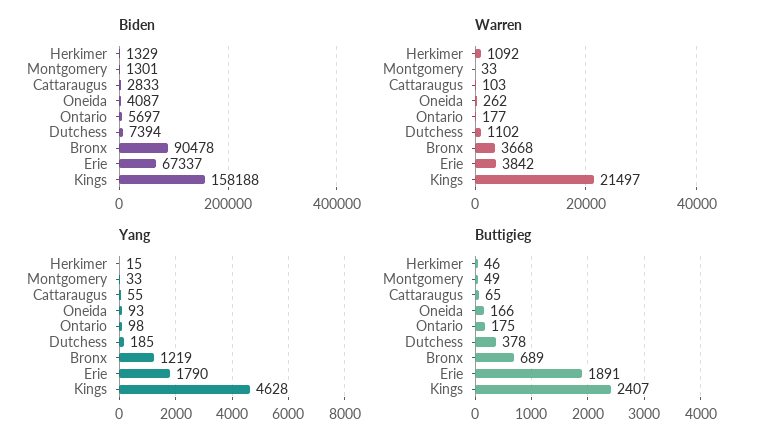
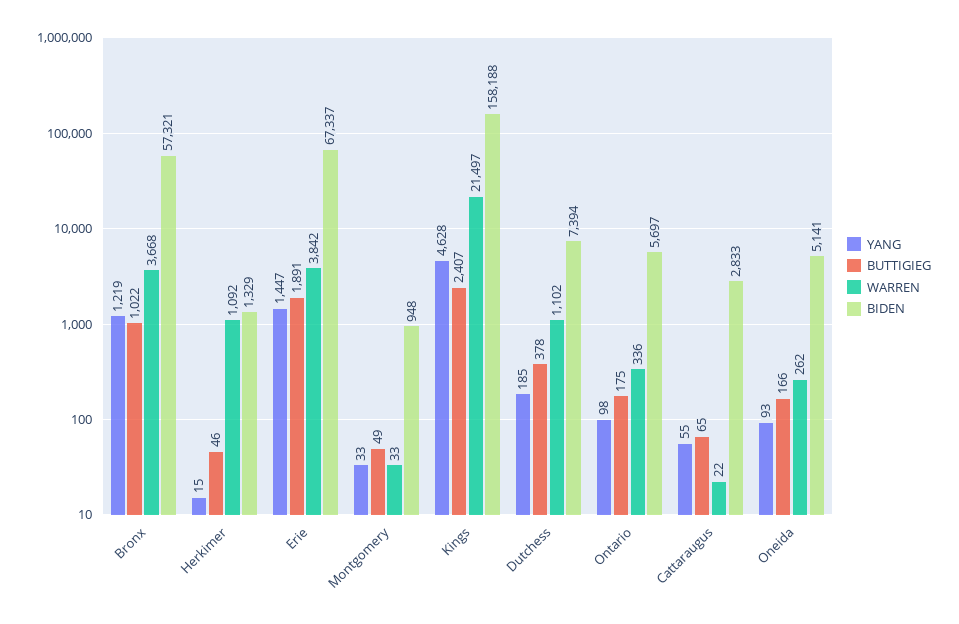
Biden, Montgomery: 1301 -> 948
Biden, Oneida: 4087 -> 5141
Biden, Bronx: 90478 -> 57321
Warren, Cattaraugus: 103 -> 22
Warren, Ontario: 177 -> 336
Yang, Erie: 1790 -> 1447
Buttigieg, Bronx: 689 -> 1022

